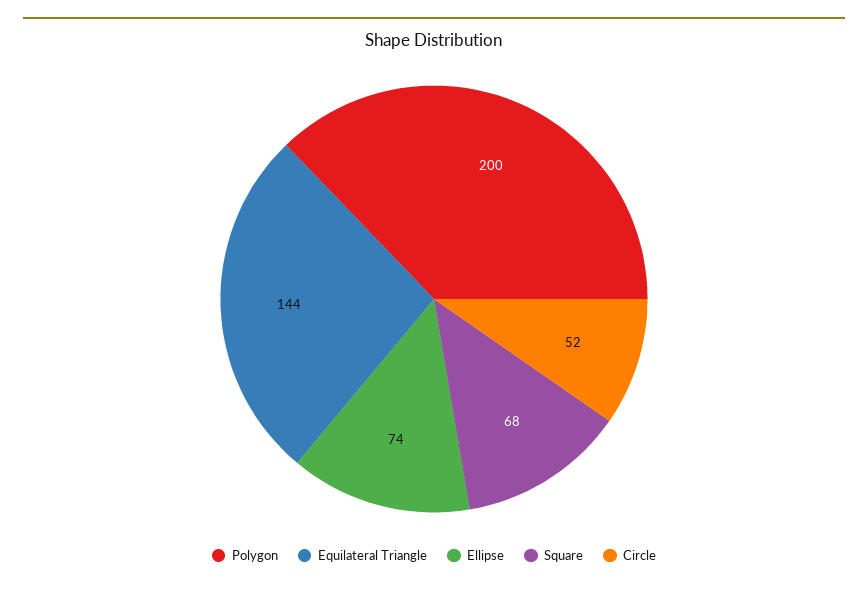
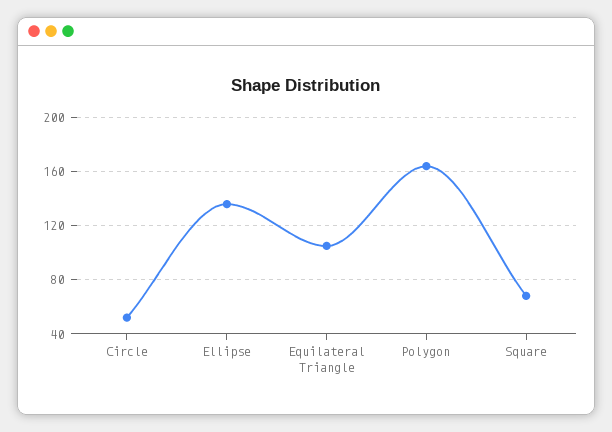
Polygon: 200 -> 165
Equilateral Triangle: 144 -> 105
Ellipse: 74 -> 135

